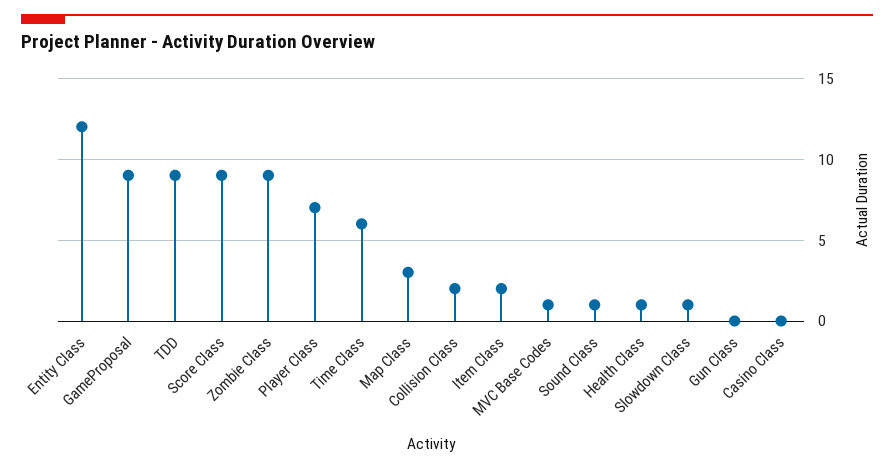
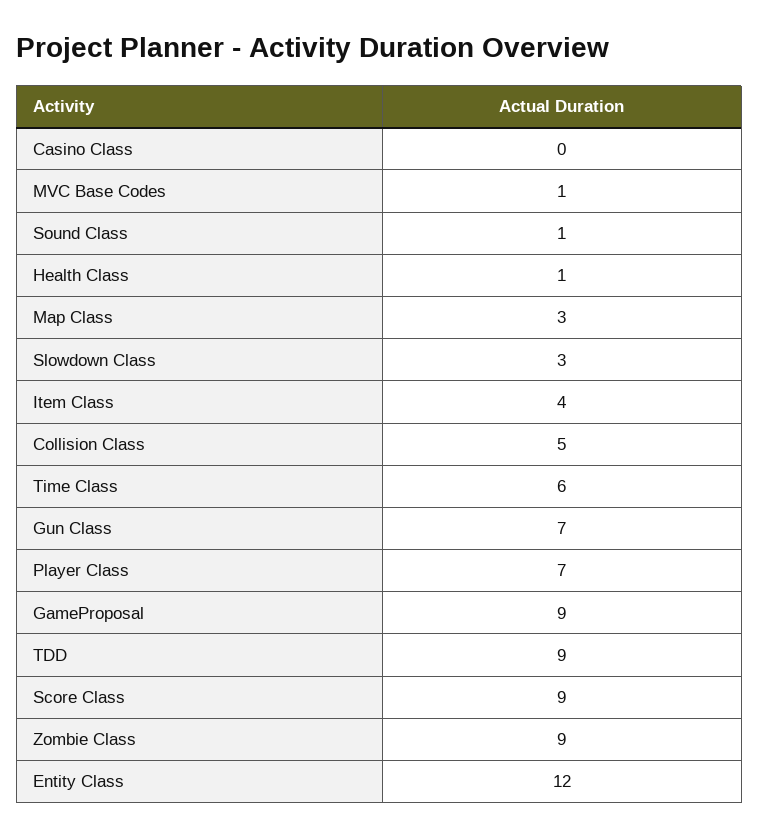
Collision Class: 2 -> 5
Item Class: 2 -> 4
Slowdown Class: 1 -> 3
Gun Class: 0 -> 7

